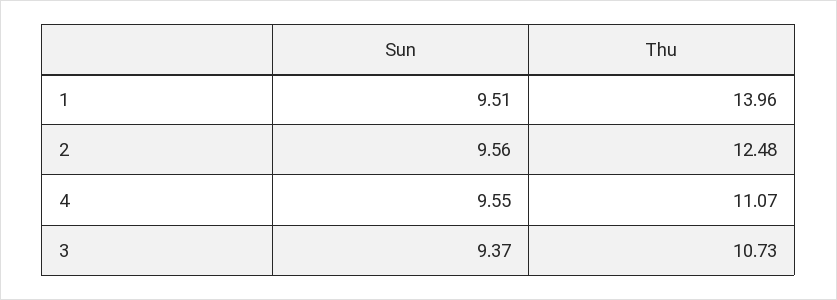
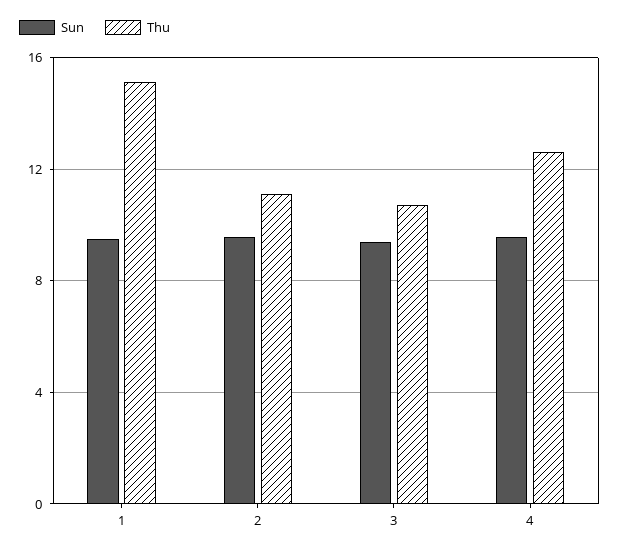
Thu, 1: 13.96 -> 15
Thu, 2: 12.48 -> 11
Thu, 4: 11.07 -> 12.5

